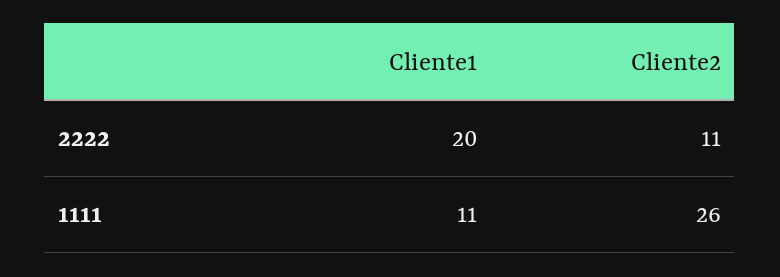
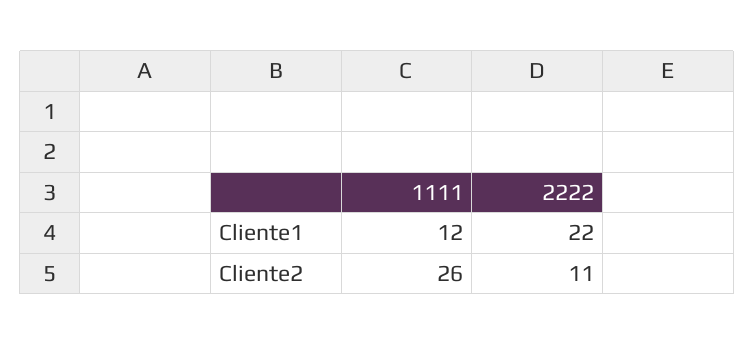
Cliente1, 2222: 20 -> 22
Cliente1, 1111: 11 -> 12

